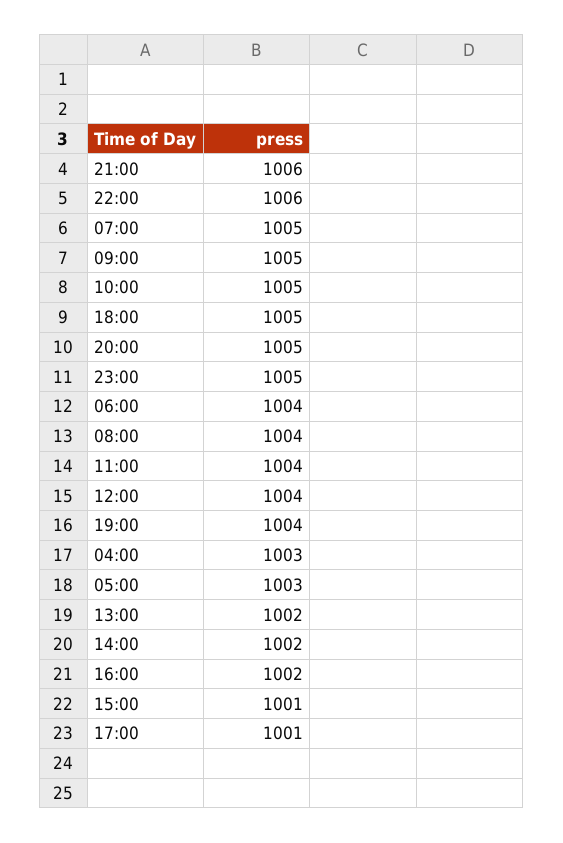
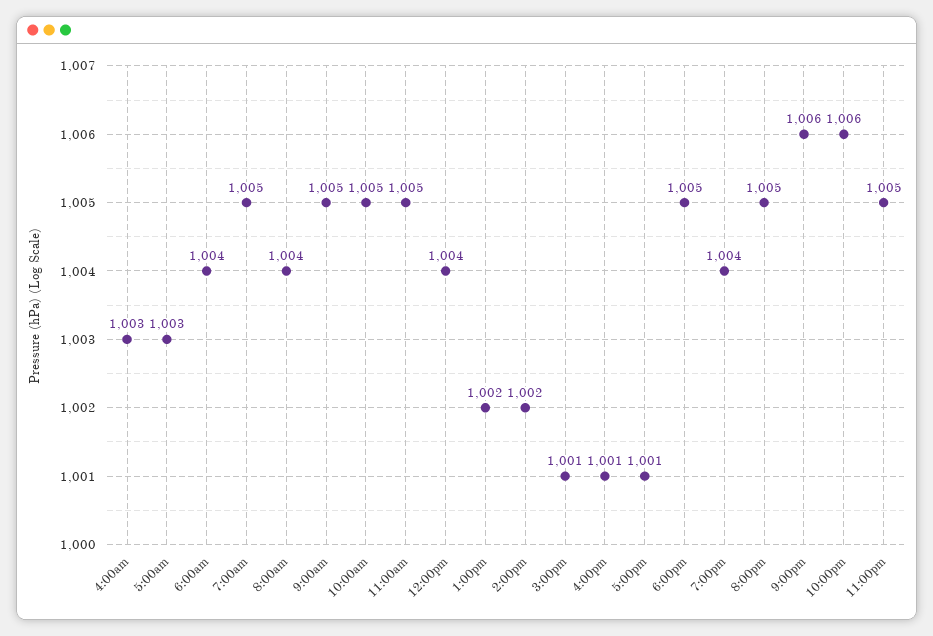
11:00: 1004 -> 1005
16:00: 1002 -> 1001

